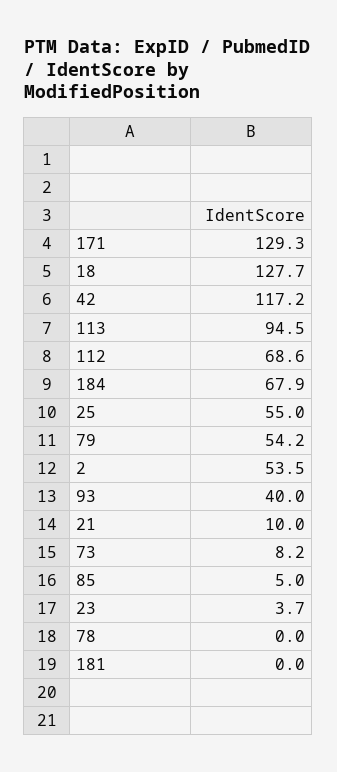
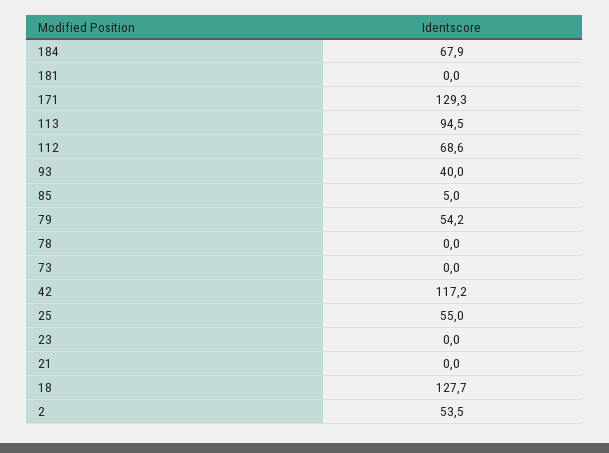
21: 10 -> 0
73: 8.2 -> 0
23: 3.7 -> 0

